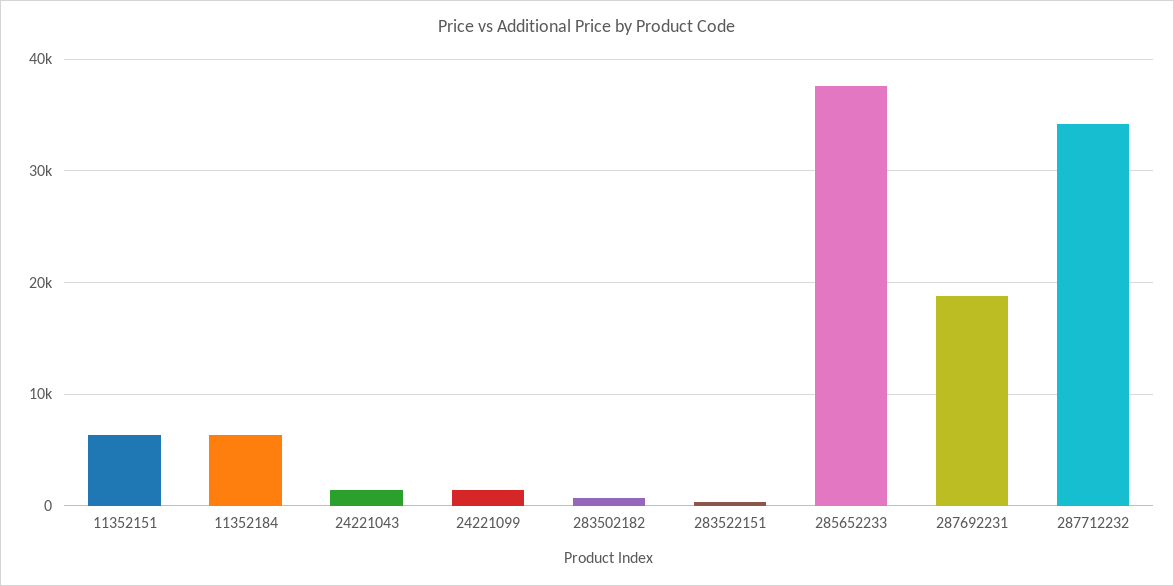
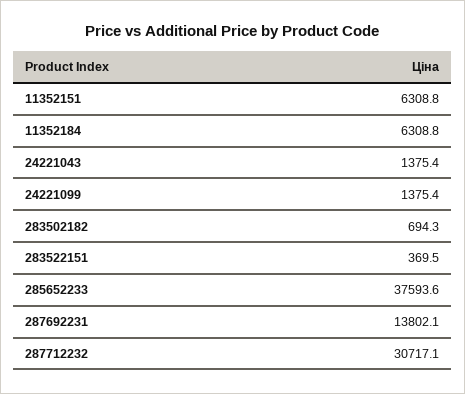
287692231: 19000 -> 13802.1
287712232: 34000 -> 30717.1

